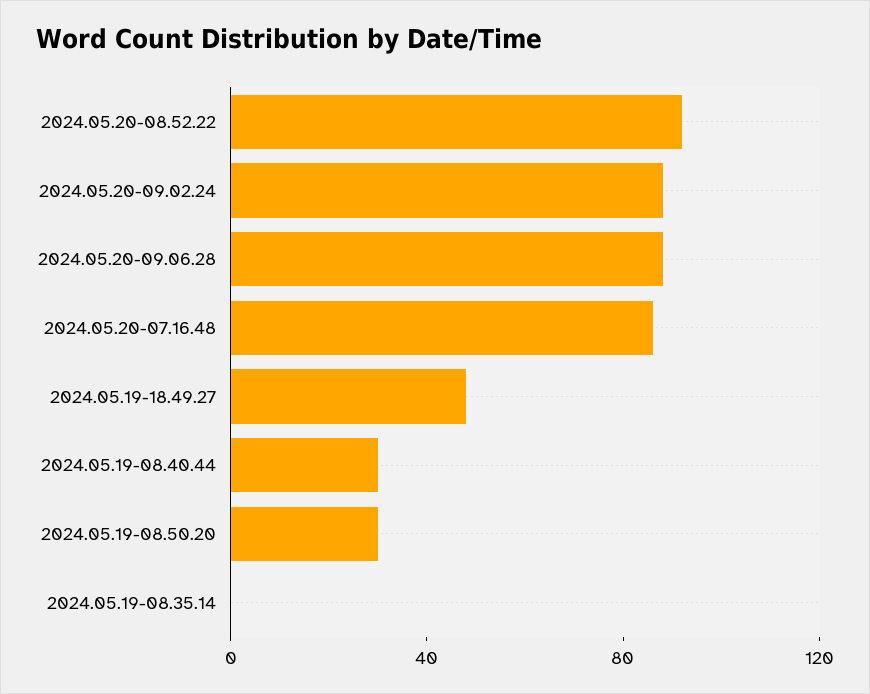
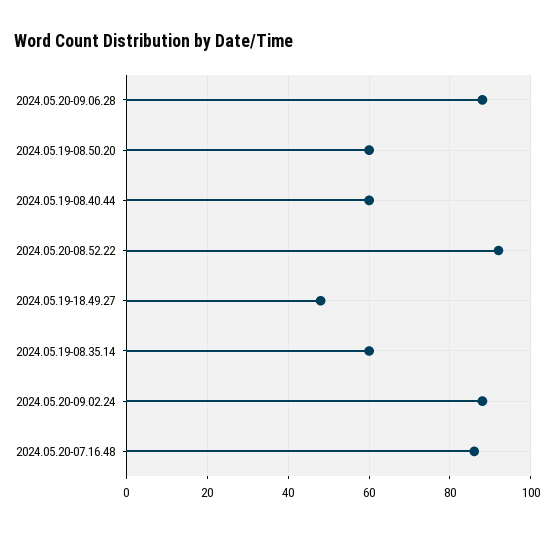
2024.05.19-08.40.44: 30 -> 60
2024.05.19-08.50.20: 30 -> 60
2024.05.19-08.35.14: 0 -> 60

